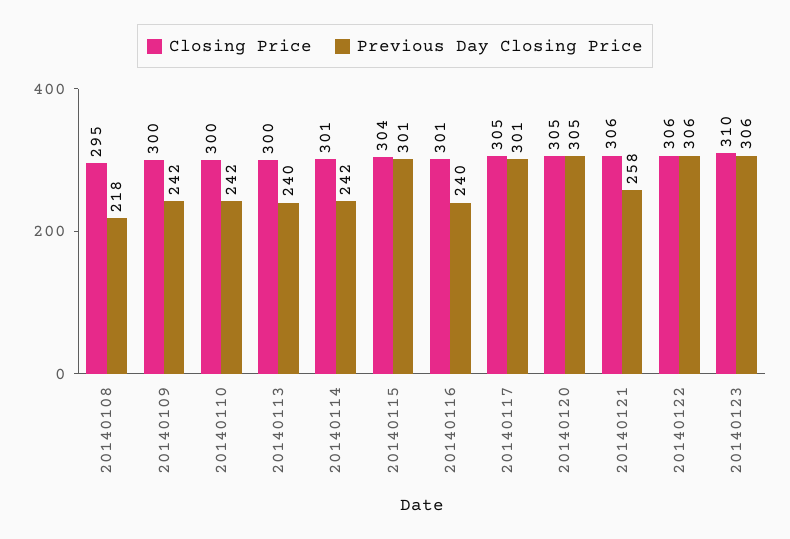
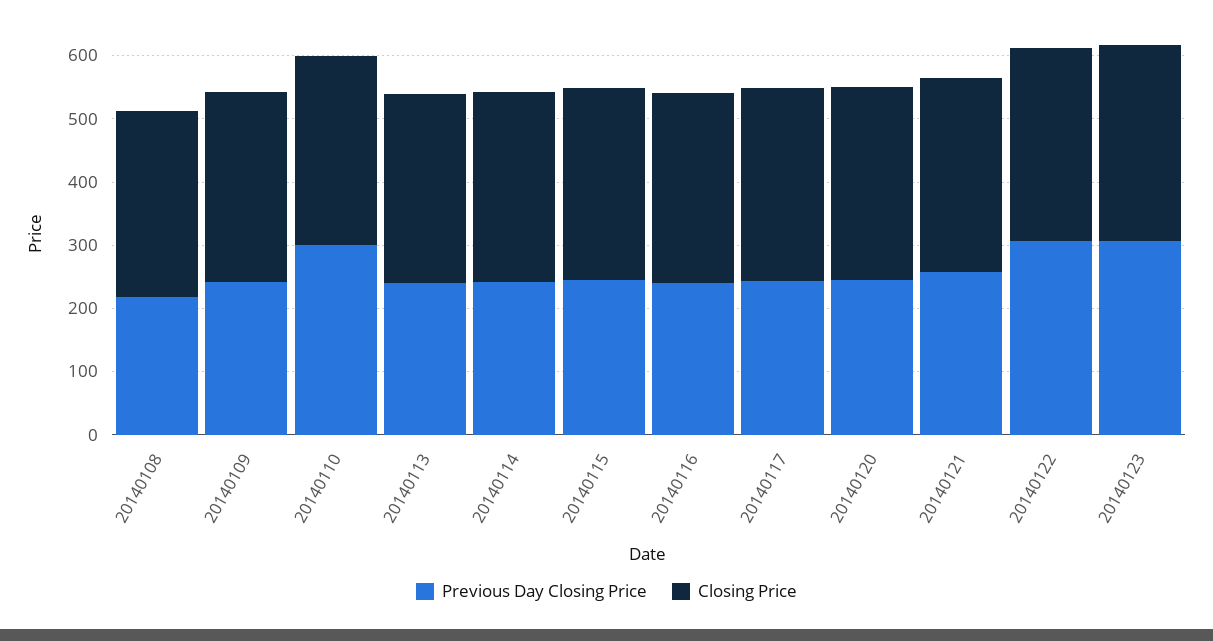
Previous Day Closing Price, 20140110: 242 -> 300
Previous Day Closing Price, 20140115: 301 -> 240
Previous Day Closing Price, 20140117: 301 -> 240
Previous Day Closing Price, 20140120: 305 -> 240

